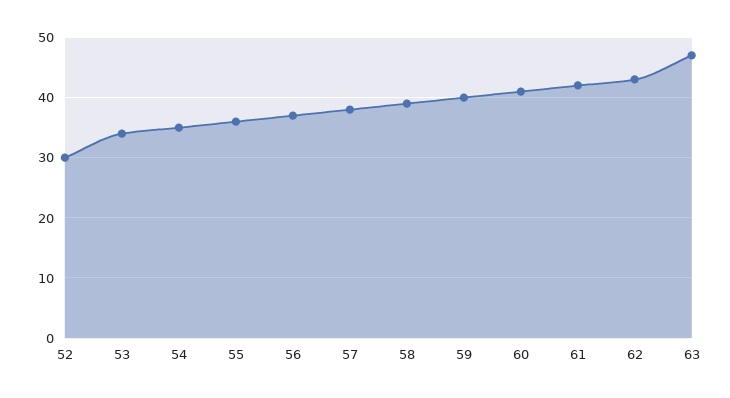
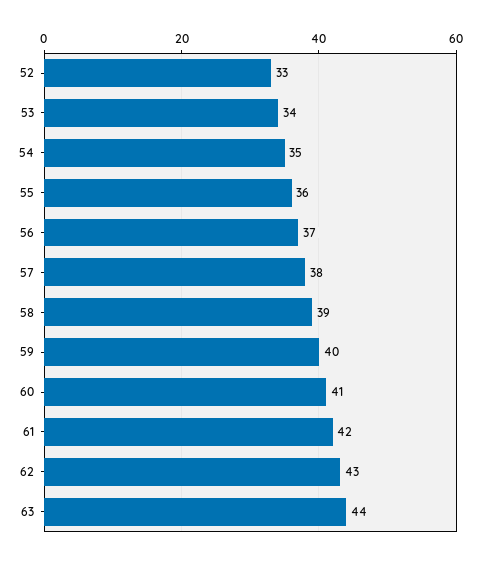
52: 30 -> 33
63: 47 -> 44

